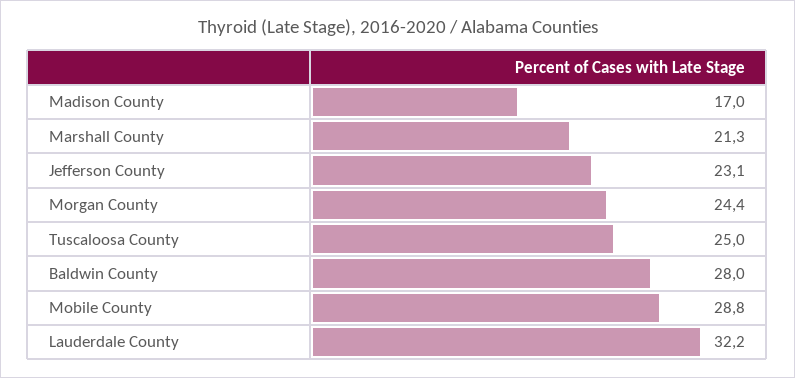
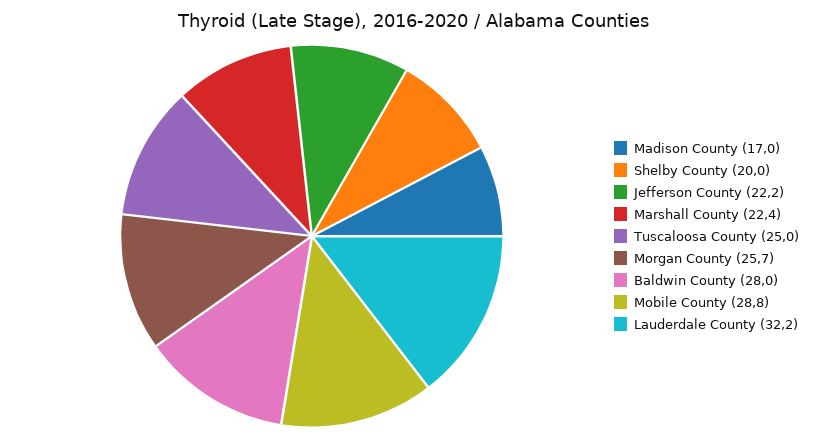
Marshall County: 21.3 -> 22.4
Jefferson County: 23.1 -> 22.2
Morgan County: 24.4 -> 25.7
Shelby County: none -> 20

